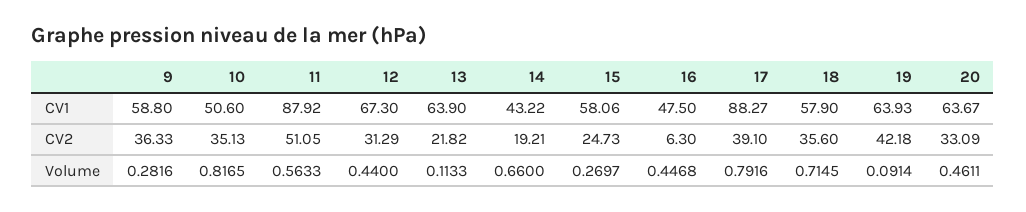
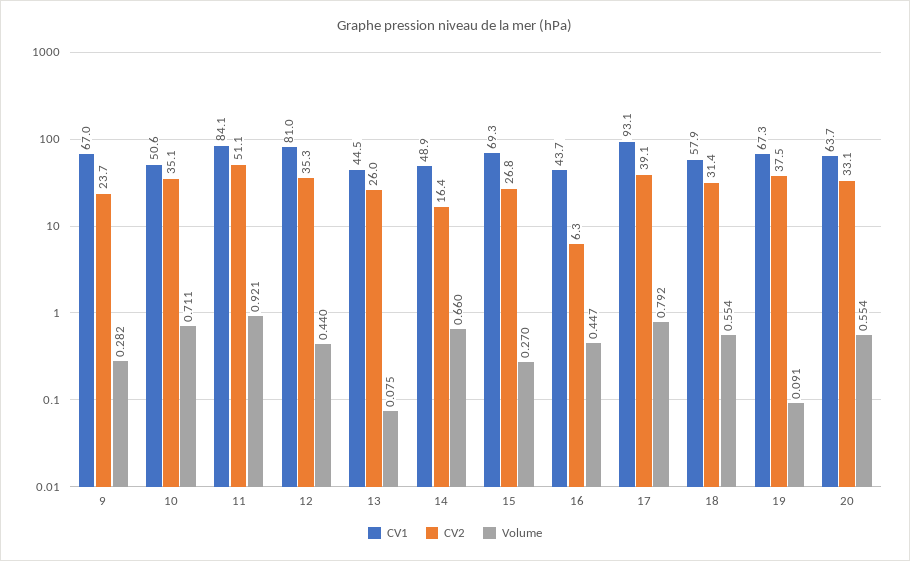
CV1, 9: 58.8 -> 67
CV1, 11: 87.92 -> 84.1
CV1, 12: 67.3 -> 81
CV1, 13: 63.9 -> 44.5
CV1, 14: 43.22 -> 48.9
CV1, 15: 58.06 -> 69.3
CV1, 16: 47.5 -> 43.7
CV1, 17: 88.27 -> 93.1
CV1, 19: 63.93 -> 67.3
CV2, 9: 36.33 -> 23.7
CV2, 12: 31.29 -> 35.3
CV2, 13: 21.82 -> 26
CV2, 14: 19.21 -> 16.4
CV2, 15: 24.73 -> 26.8
CV2, 18: 35.6 -> 31.4
CV2, 19: 42.18 -> 37.5
Volume, 10: 0.8165 -> 0.711
Volume, 11: 0.5633 -> 0.921
Volume, 13: 0.1133 -> 0.075
Volume, 18: 0.7145 -> 0.554
Volume, 20: 0.4611 -> 0.554

